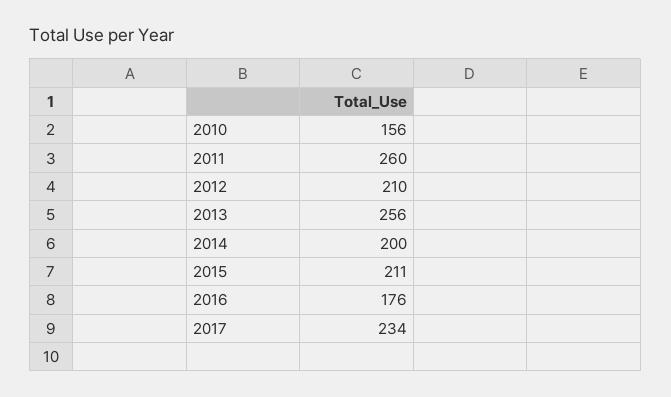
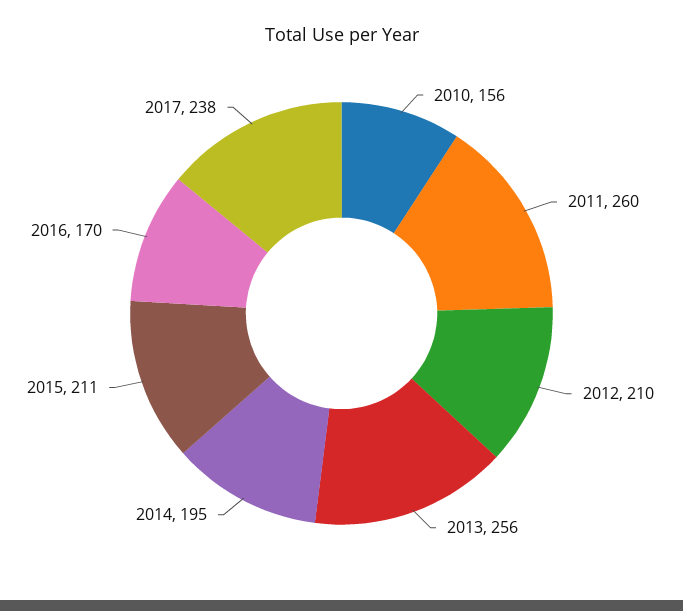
2014: 200 -> 195
2016: 176 -> 170
2017: 234 -> 238

